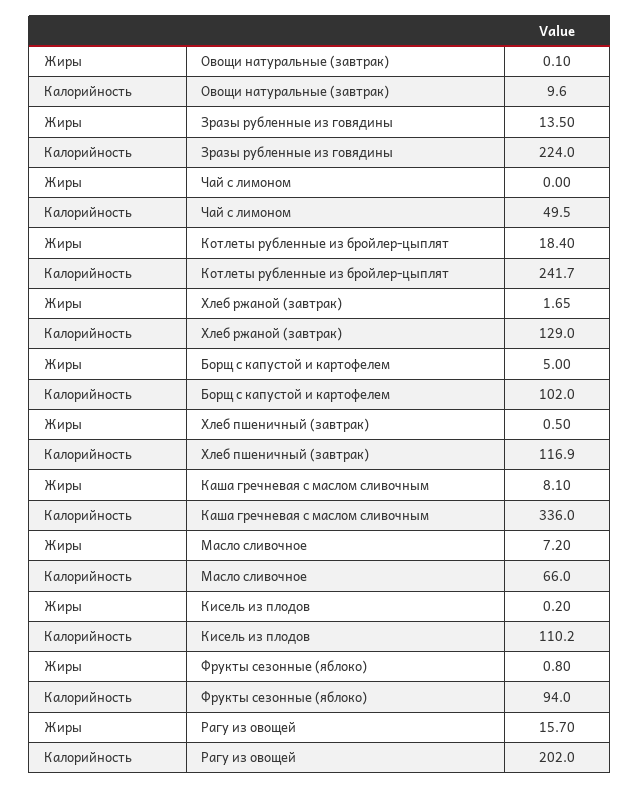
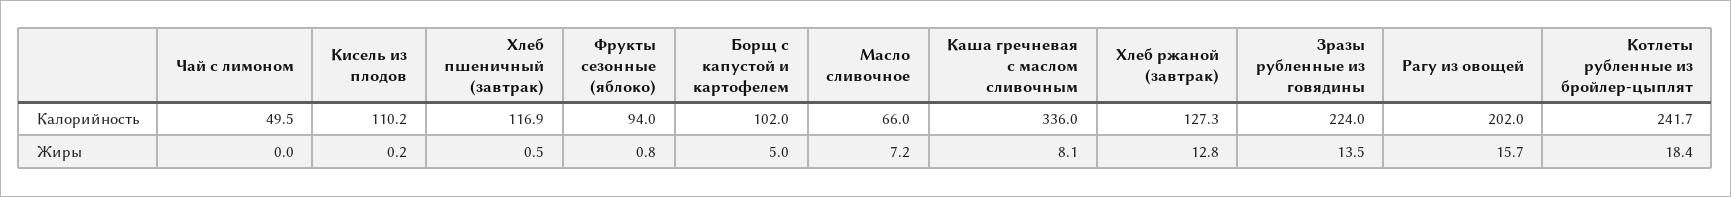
Жиры, Овощи натуральные (завтрак): 0.1 -> none
Калорийность, Овощи натуральные (завтрак): 9.6 -> none
Жиры, Хлеб ржаной (завтрак): 1.65 -> 12.8
Калорийность, Хлеб ржаной (завтрак): 129 -> 127.3

